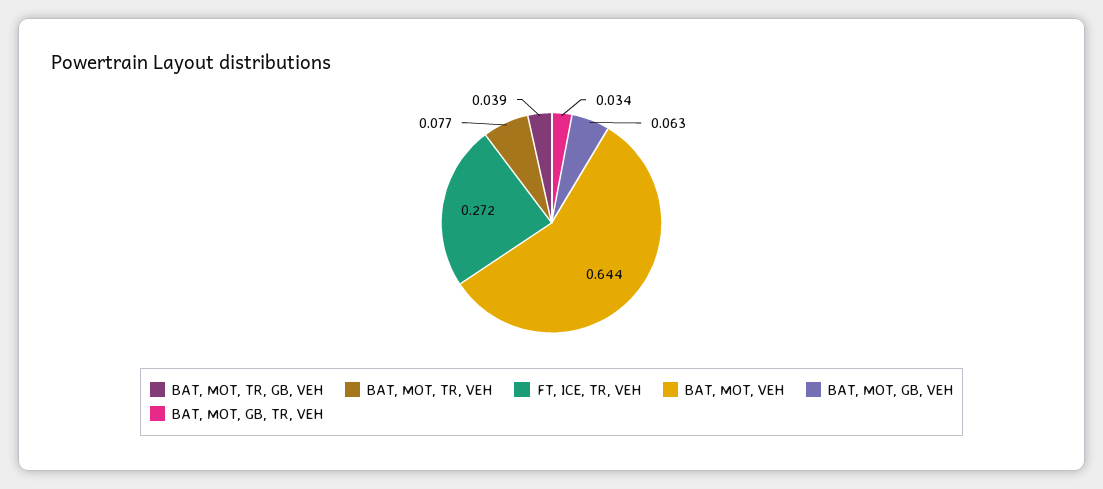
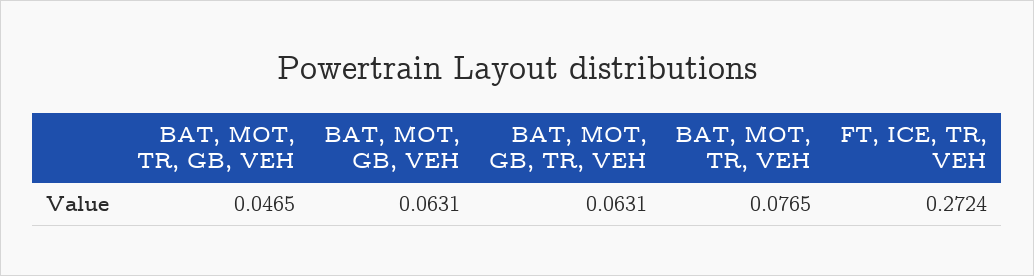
BAT, MOT, TR, GB, VEH: 0.039 -> 0.0465
BAT, MOT, VEH: 0.644 -> none
BAT, MOT, GB, TR, VEH: 0.034 -> 0.0631

